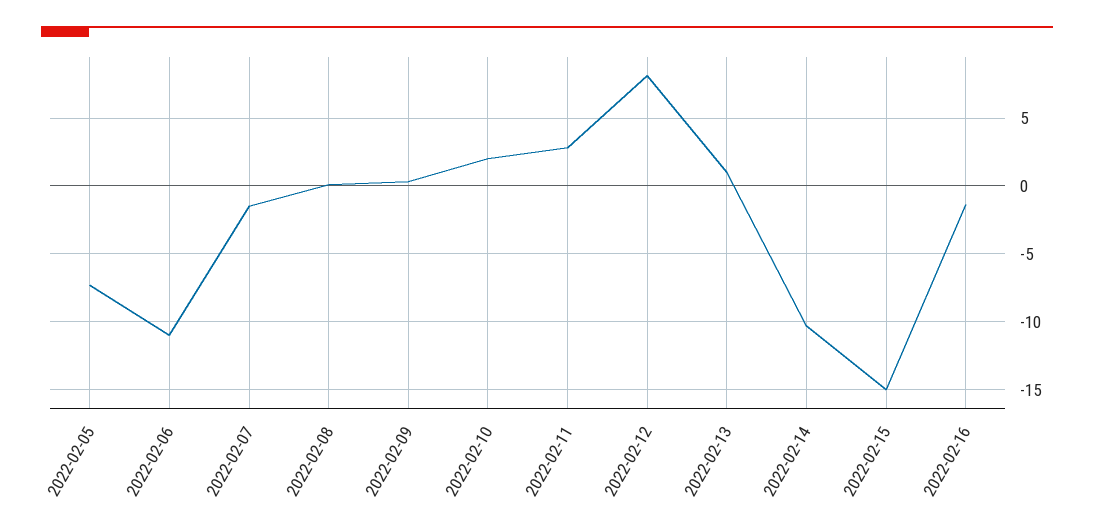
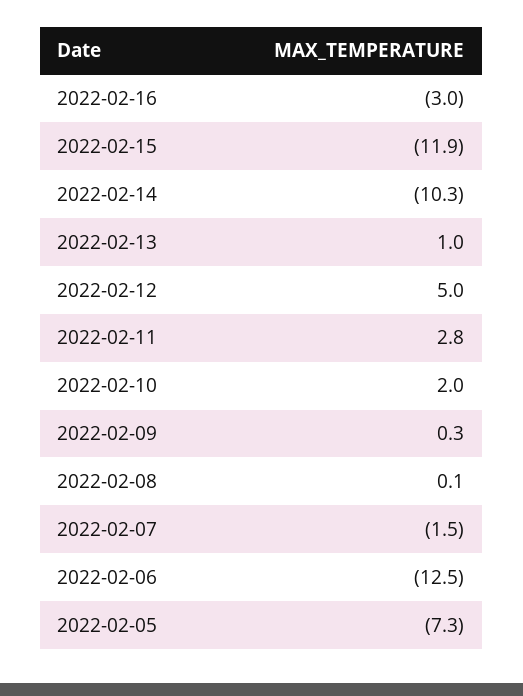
2022-02-06: -11 -> -12.5
2022-02-12: 8 -> 5
2022-02-15: -15 -> -11.9
2022-02-16: -1.5 -> -3

